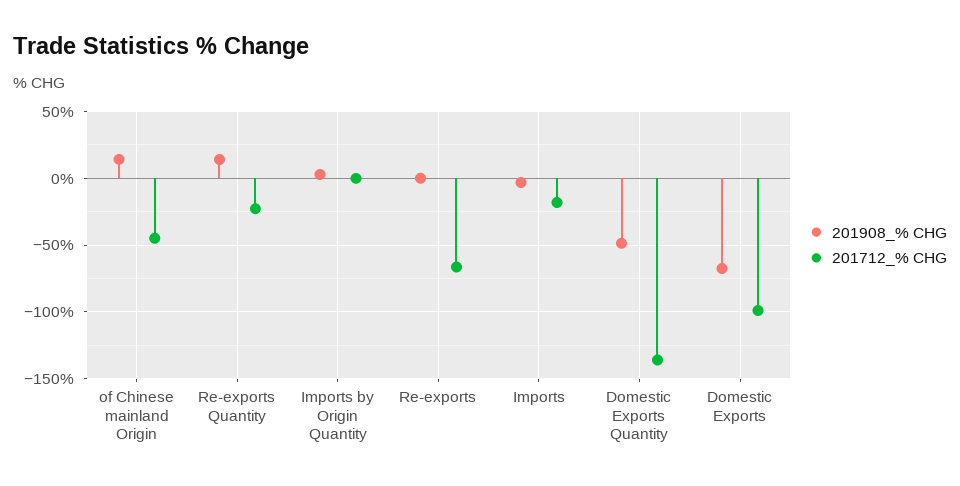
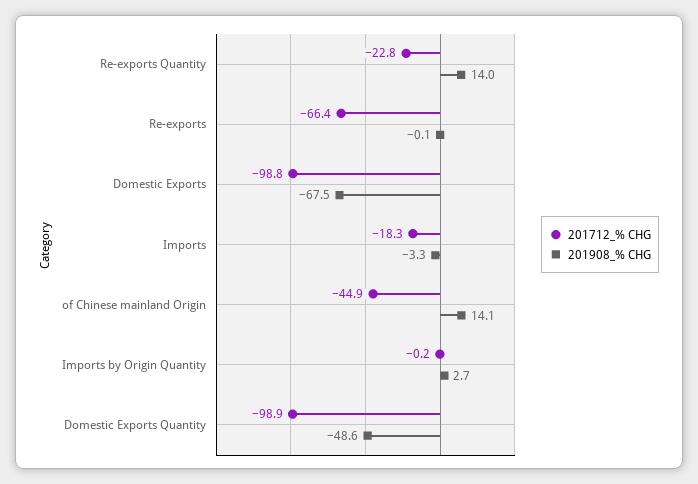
201712_% CHG, Domestic Exports Quantity: -135 -> -98.9

